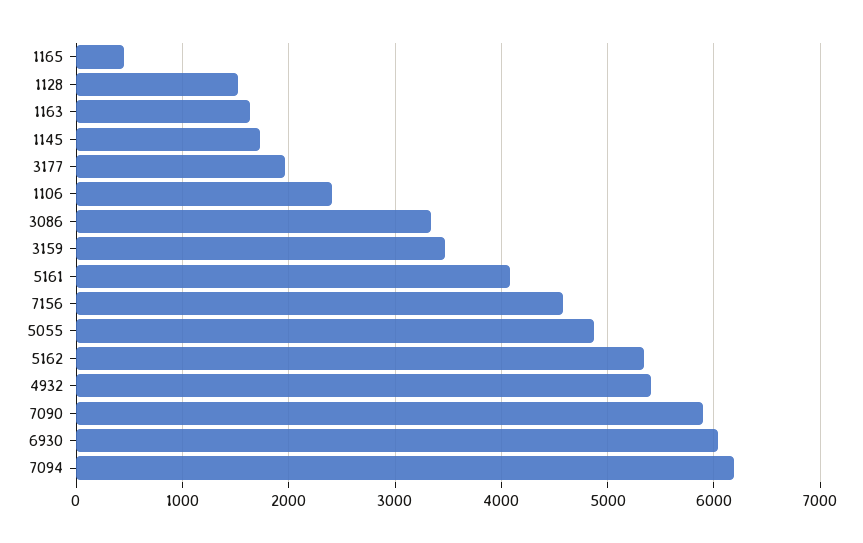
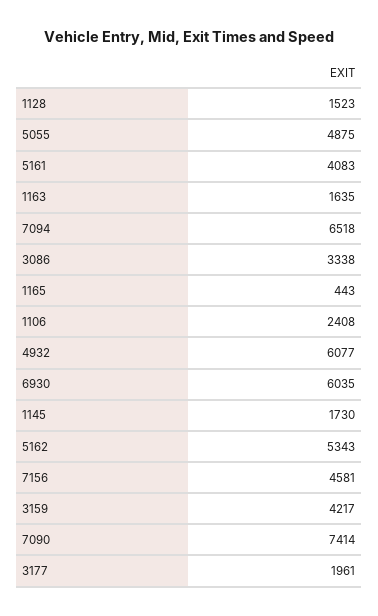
3159: 3500 -> 4217
4932: 5400 -> 6077
7090: 5900 -> 7414
7094: 6200 -> 6518

